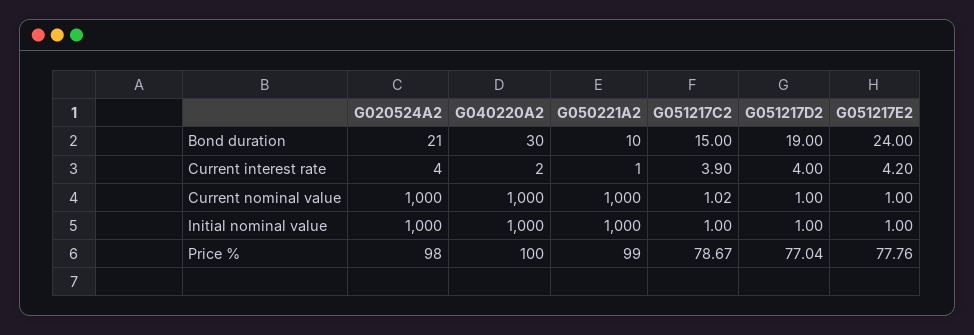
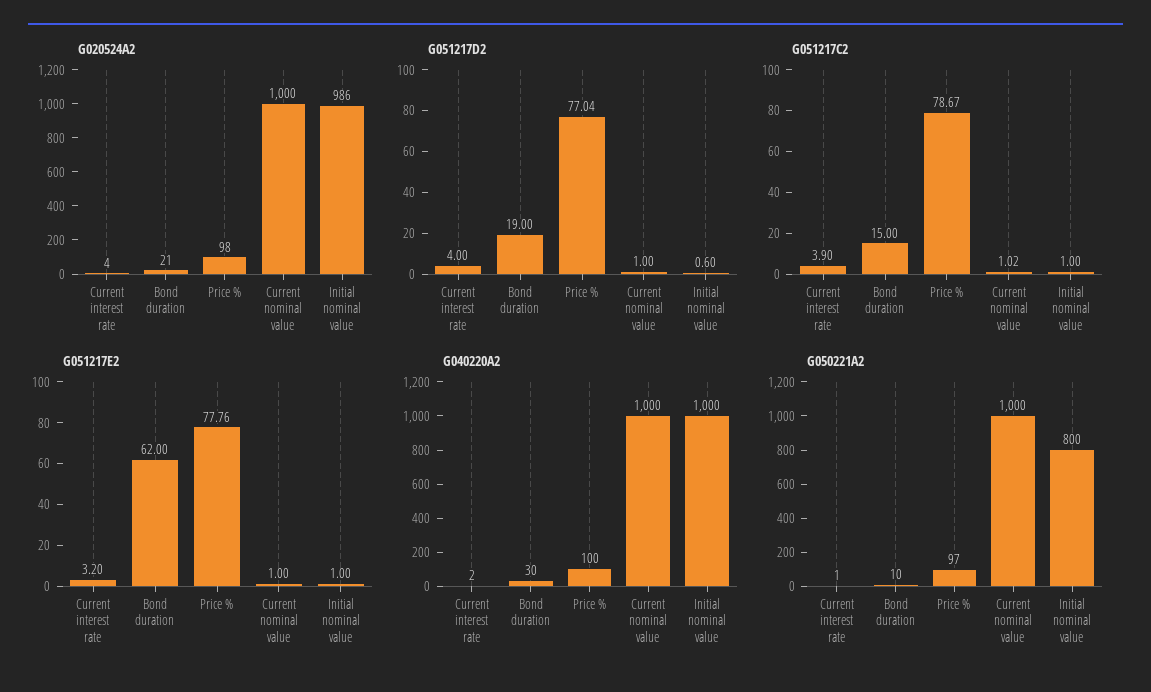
G051217E2, Bond duration: 24 -> 62
G051217E2, Current interest rate: 4.2 -> 3.2
G020524A2, Initial nominal value: 1000 -> 986
G050221A2, Initial nominal value: 1000 -> 800
G051217D2, Initial nominal value: 1 -> 0.6
G050221A2, Price %: 99 -> 97

